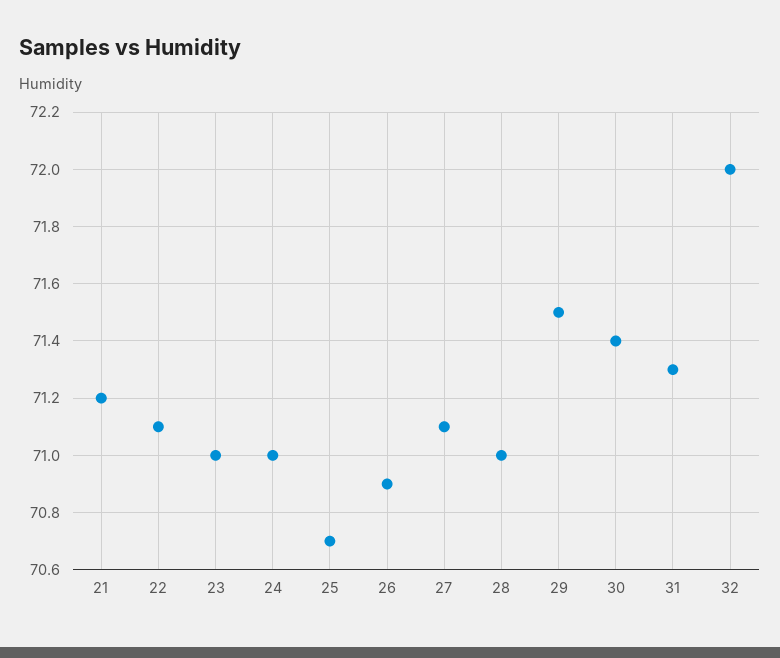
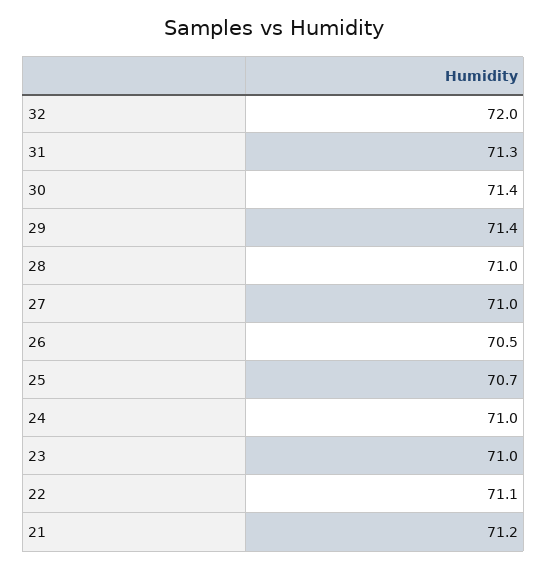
26: 70.9 -> 70.5
27: 71.1 -> 71
29: 71.5 -> 71.4

